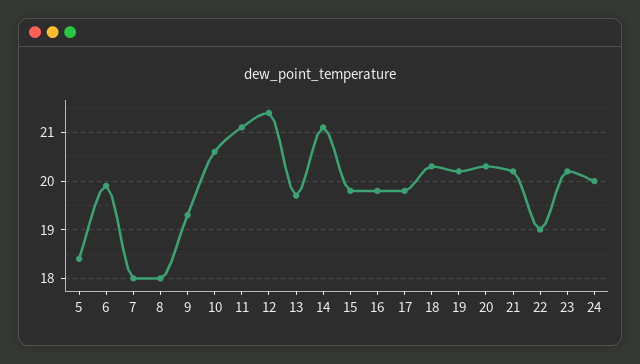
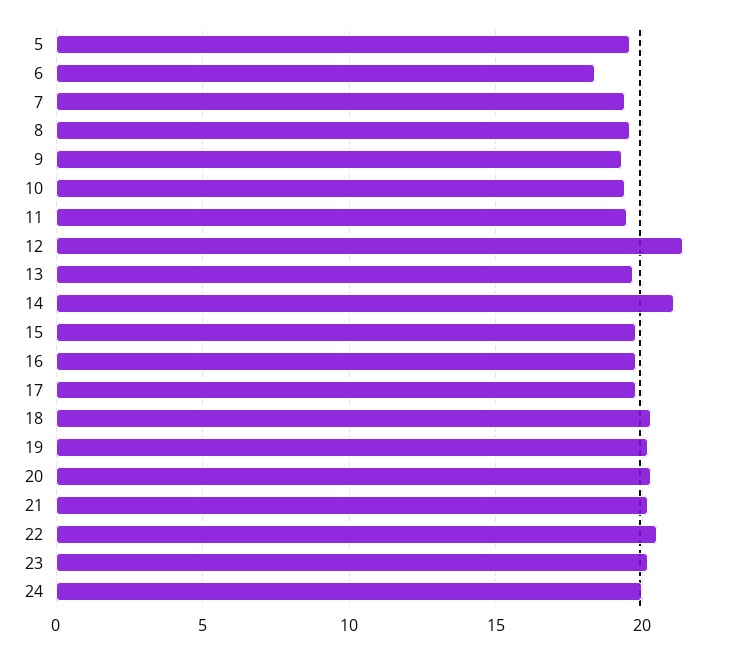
5: 18.5 -> 19.5
6: 20 -> 18.5
7: 18 -> 19.5
8: 18 -> 19.5
10: 20.5 -> 19.5
11: 21 -> 19.5
22: 19 -> 20.5

